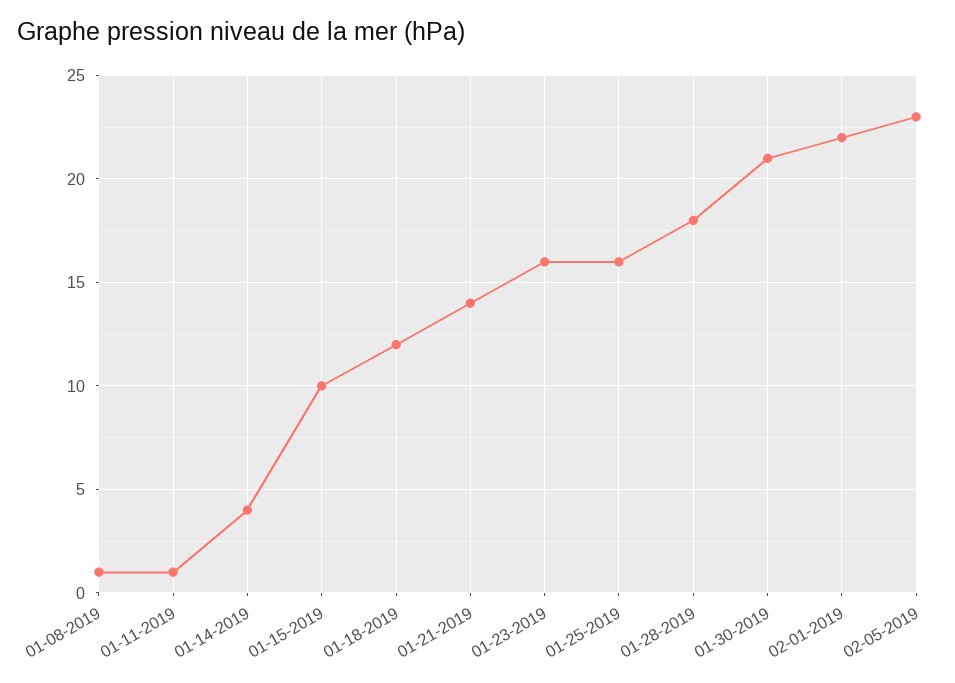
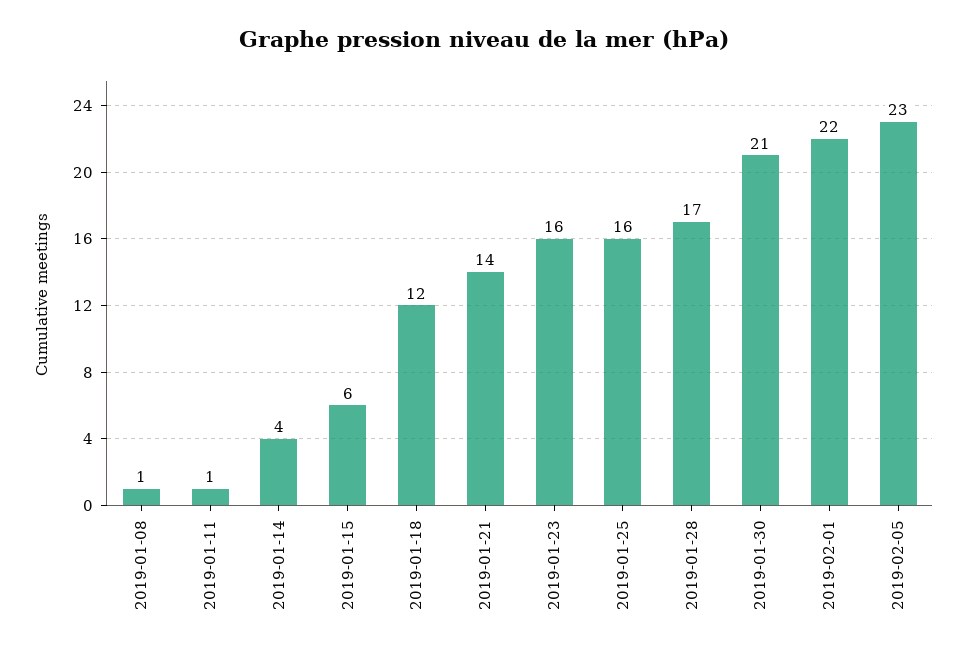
01-15-2019: 10 -> 6
01-28-2019: 18 -> 17

